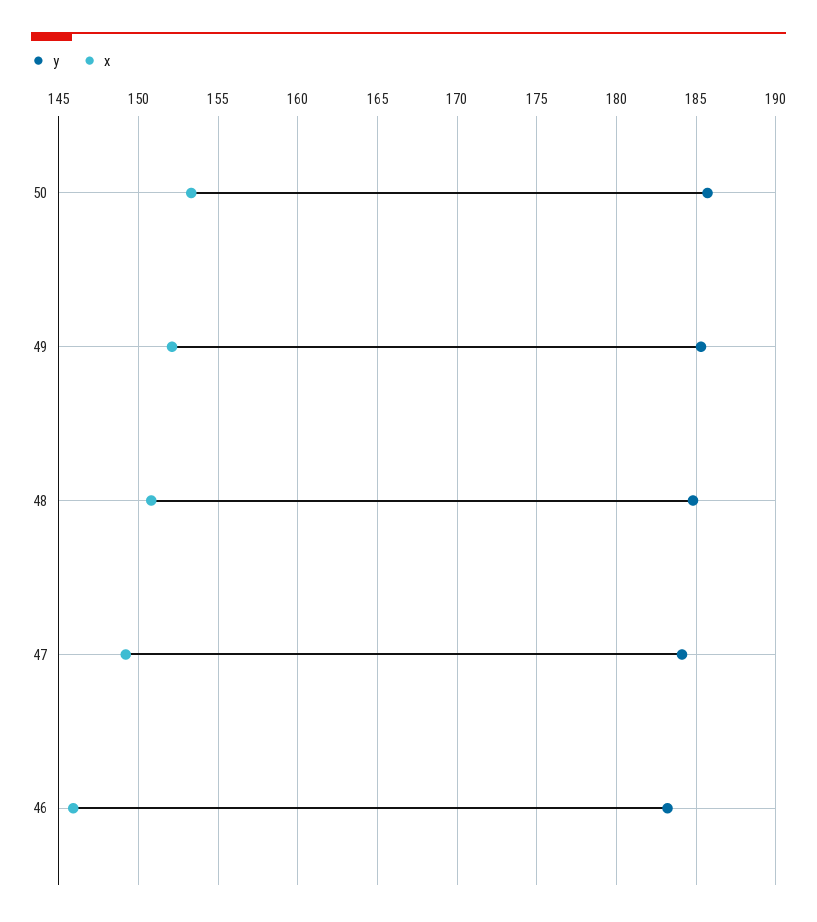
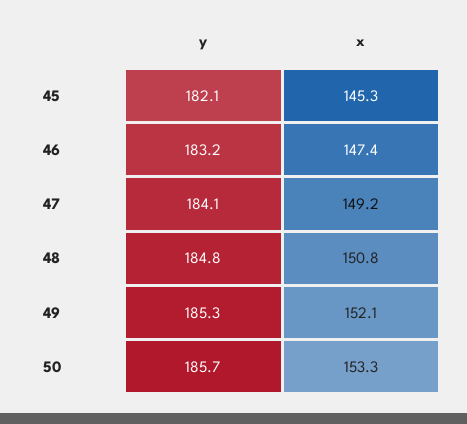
x, 46: 146 -> 147.4
y, 45: none -> 182.1
x, 45: none -> 145.3

